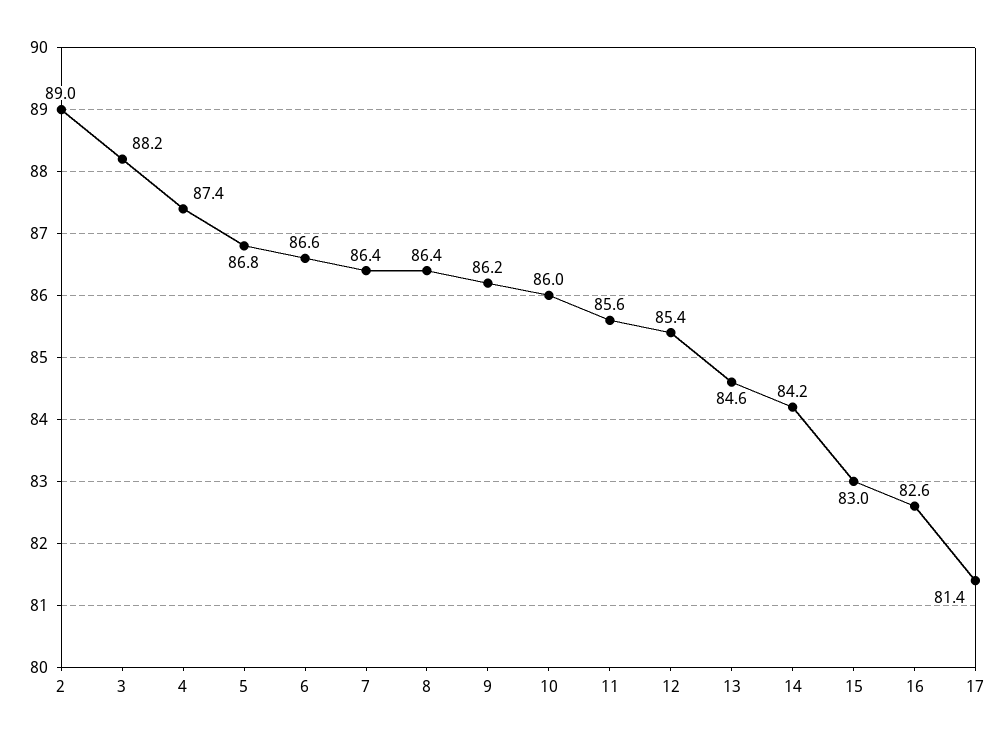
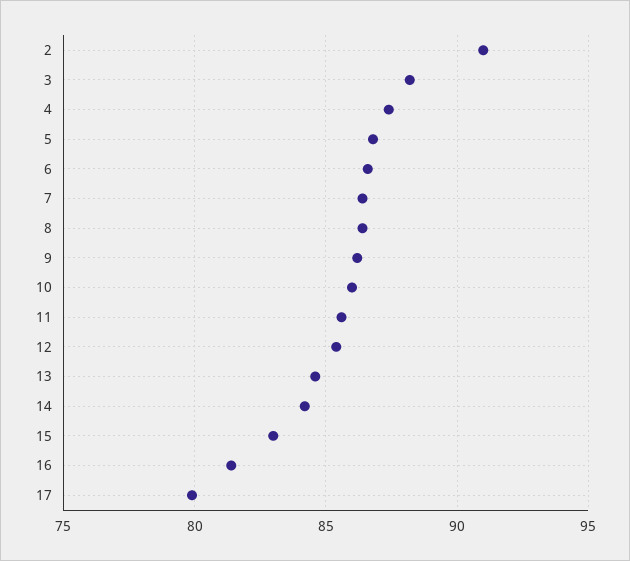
2: 89 -> 91
16: 82.6 -> 81.5
17: 81.4 -> 80

